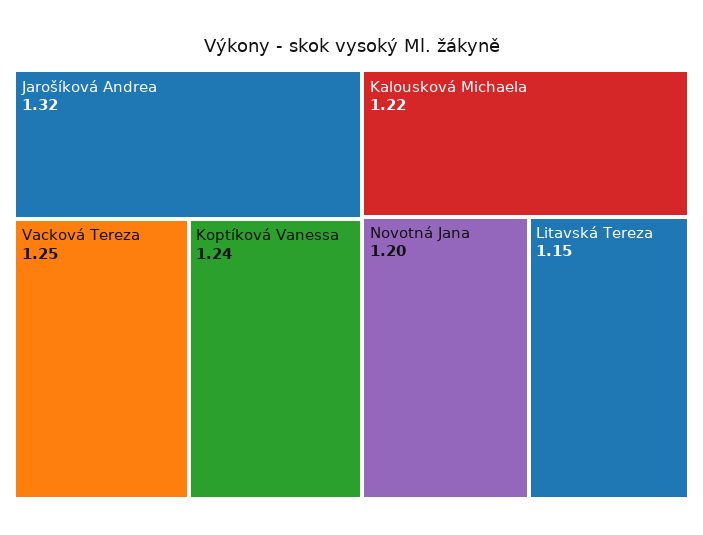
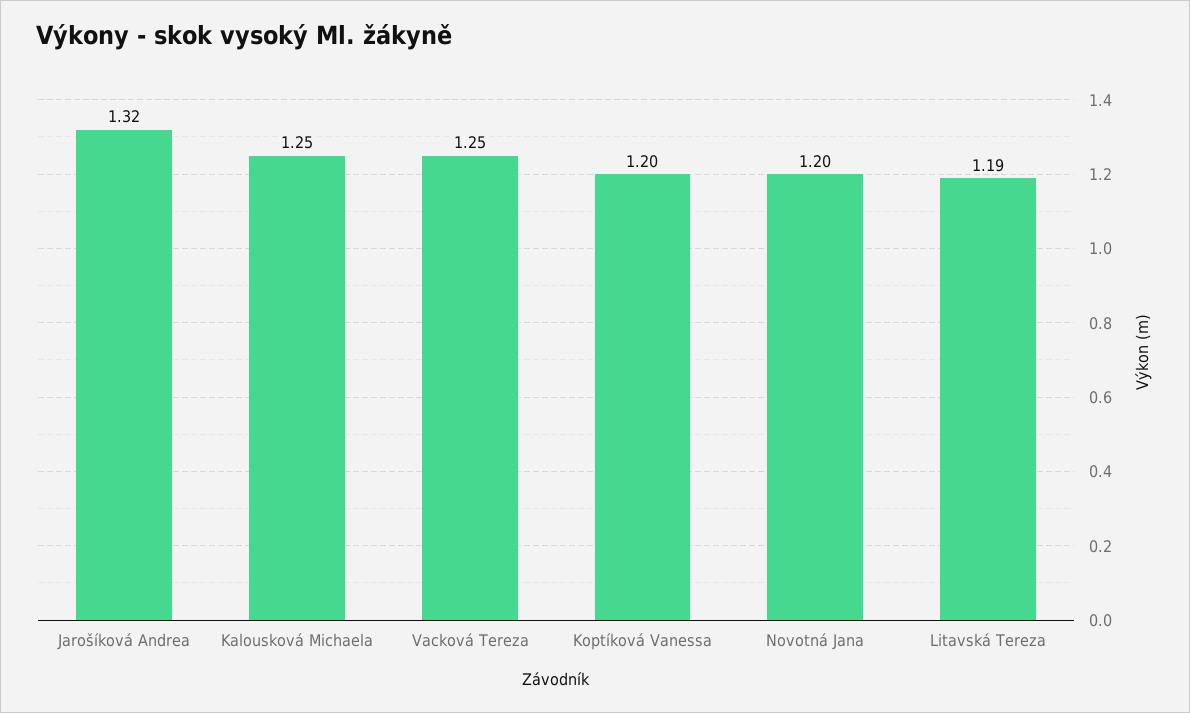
Koptíková Vanessa: 1.24 -> 1.2
Kalousková Michaela: 1.22 -> 1.25
Litavská Tereza: 1.15 -> 1.19

